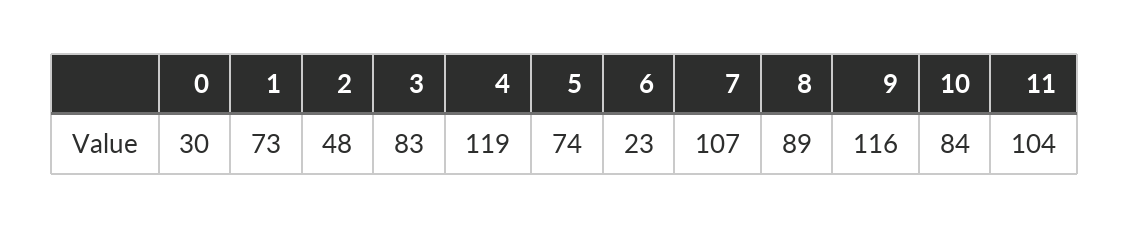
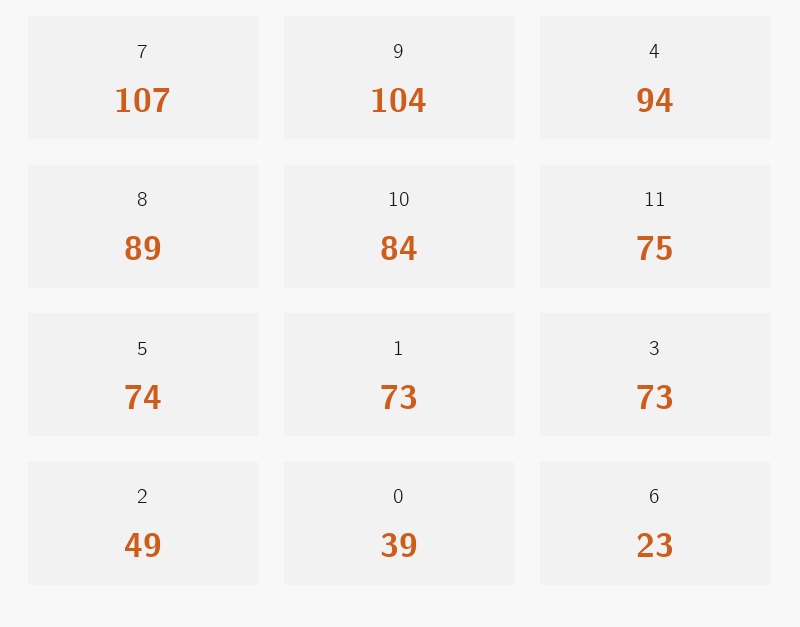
0: 30 -> 39
2: 48 -> 49
3: 83 -> 73
4: 119 -> 94
9: 116 -> 104
11: 104 -> 75

